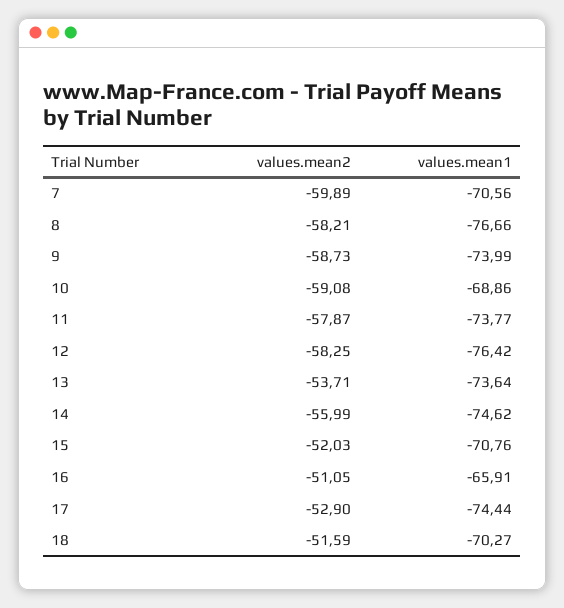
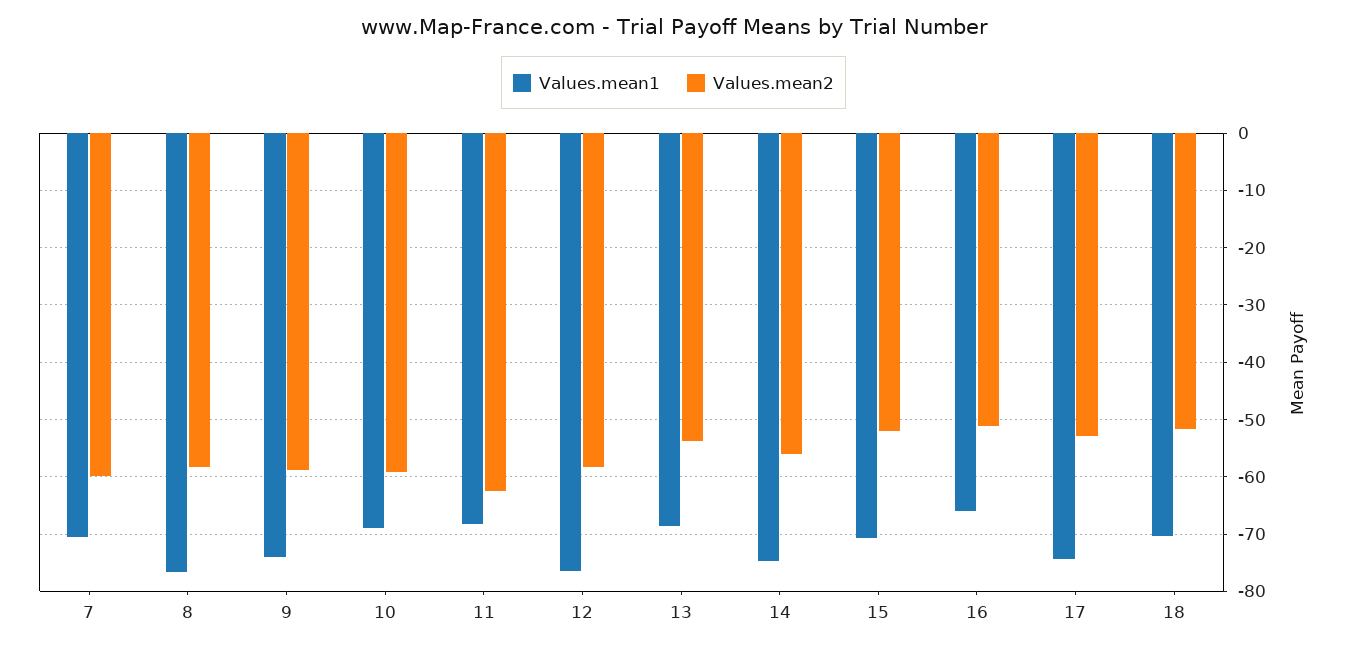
values.mean2, 11: -57.87 -> -62
values.mean1, 11: -73.77 -> -68
values.mean1, 13: -73.64 -> -68

